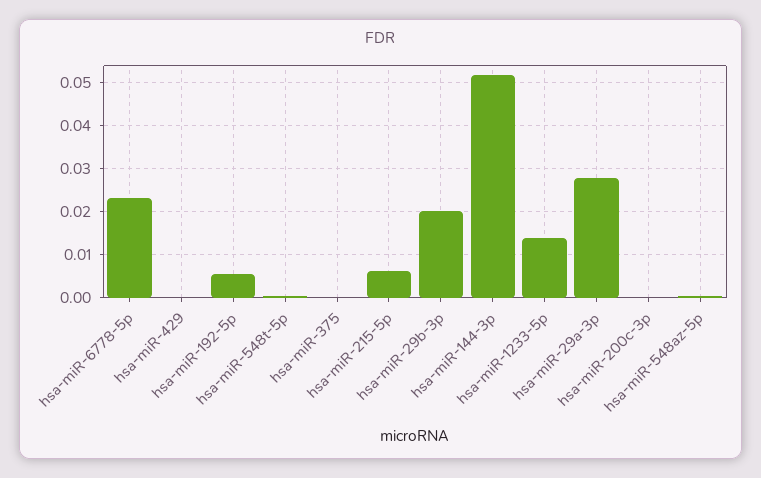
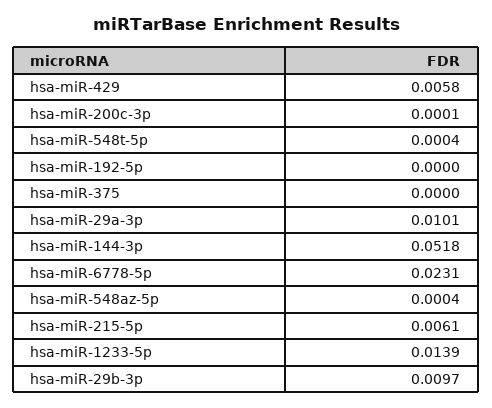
hsa-miR-429: 0 -> 0.0058
hsa-miR-192-5p: 0.006 -> 0
hsa-miR-29b-3p: 0.02 -> 0.0097
hsa-miR-29a-3p: 0.028 -> 0.0101

